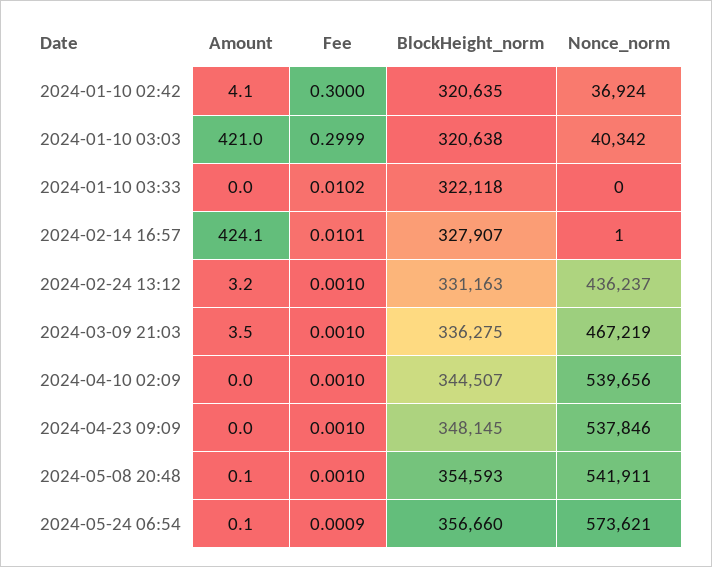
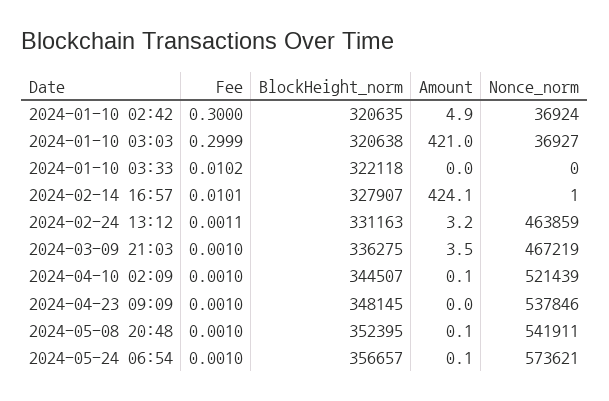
Amount, 2024-01-10 02:42: 4.1 -> 4.9
Nonce_norm, 2024-01-10 03:03: 40342 -> 36927
Fee, 2024-02-24 13:12: 0.001 -> 0.0011
Nonce_norm, 2024-02-24 13:12: 436237 -> 463859
Amount, 2024-04-10 02:09: 0 -> 0.1
Nonce_norm, 2024-04-10 02:09: 539656 -> 521439
BlockHeight_norm, 2024-05-08 20:48: 354593 -> 352395
Fee, 2024-05-24 06:54: 0.0009 -> 0.001
BlockHeight_norm, 2024-05-24 06:54: 356660 -> 356657

